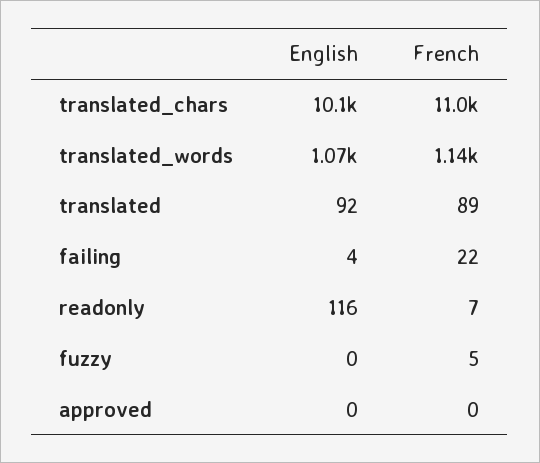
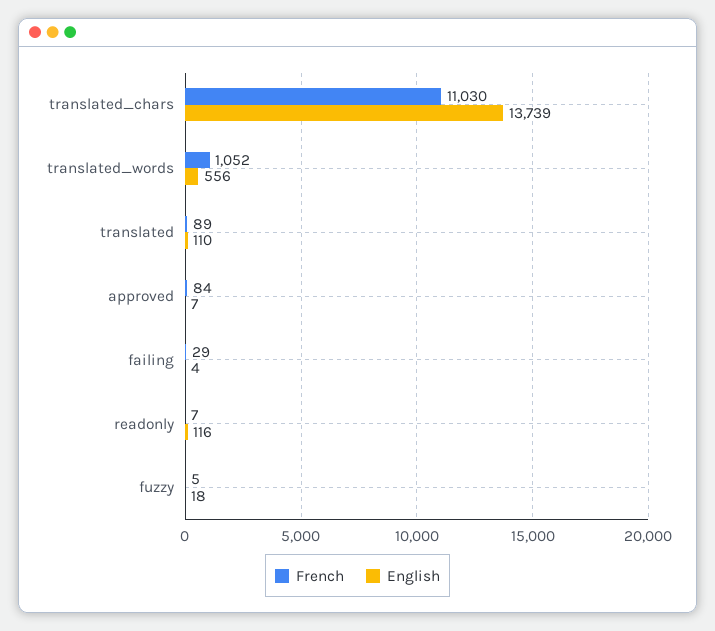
English, translated_chars: 10100 -> 13739
English, translated_words: 1070 -> 556
French, translated_words: 1140 -> 1052
English, translated: 92 -> 110
French, failing: 22 -> 29
English, fuzzy: 0 -> 18
English, approved: 0 -> 7
French, approved: 0 -> 84

